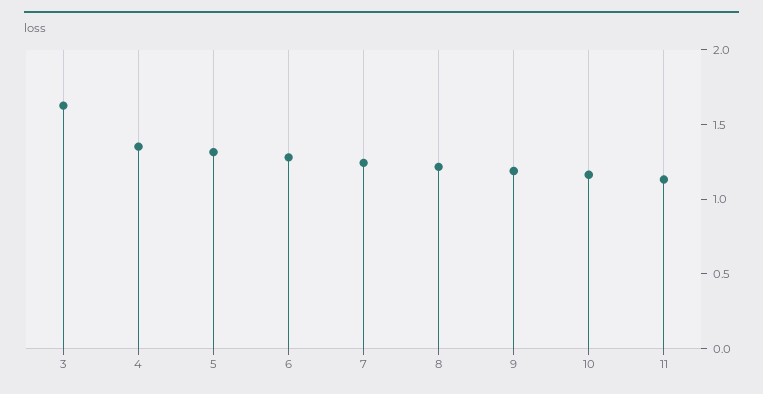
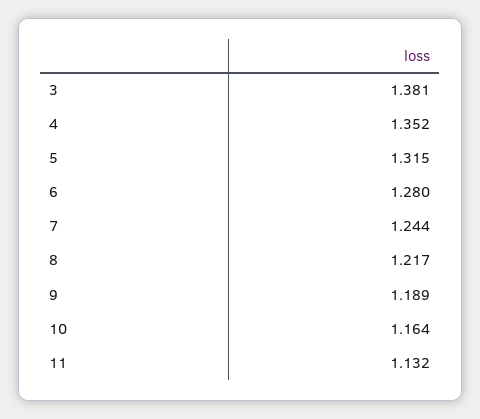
3: 1.6 -> 1.381

